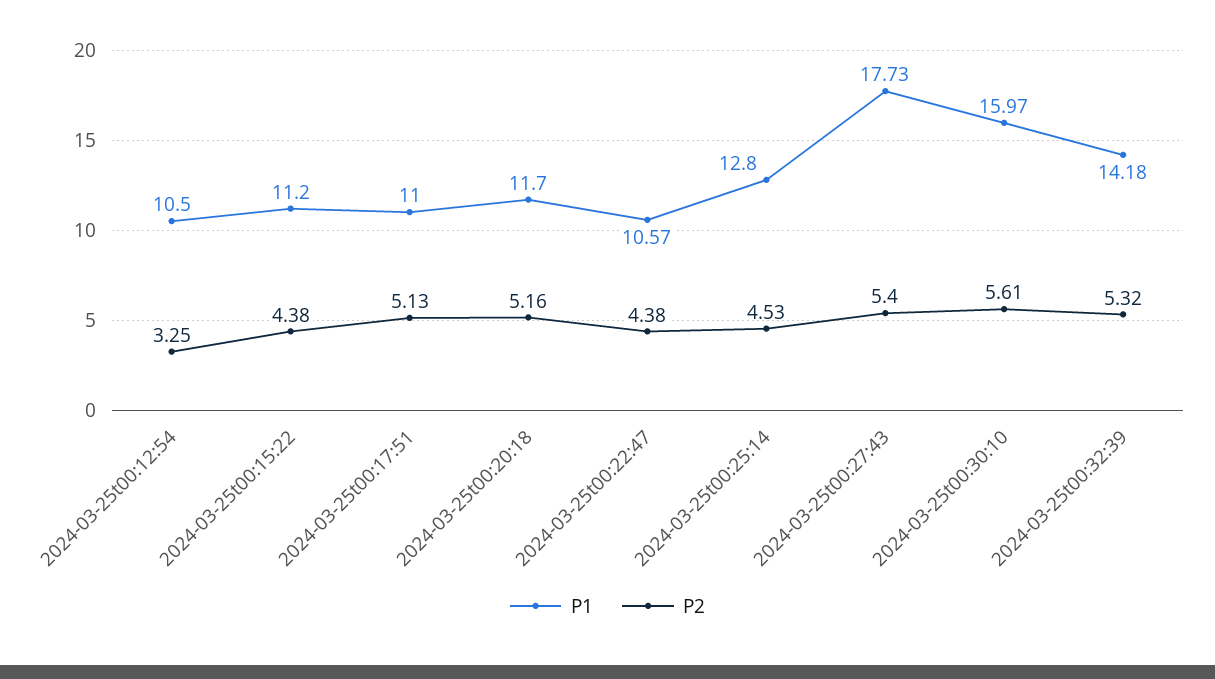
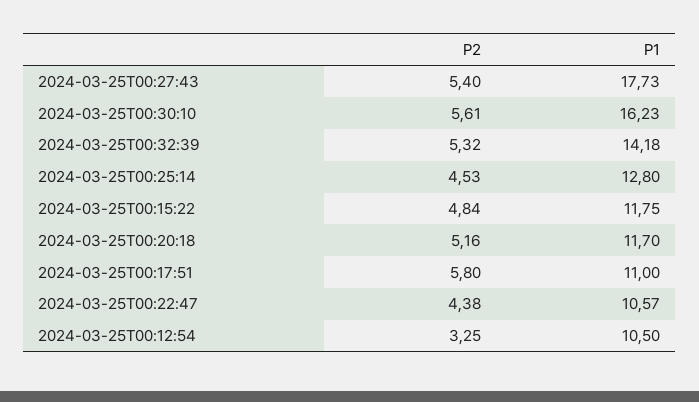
P1, 2024-03-25t00:15:22: 11.2 -> 11.75
P2, 2024-03-25t00:15:22: 4.38 -> 4.84
P2, 2024-03-25t00:17:51: 5.13 -> 5.8
P1, 2024-03-25t00:30:10: 15.97 -> 16.23

